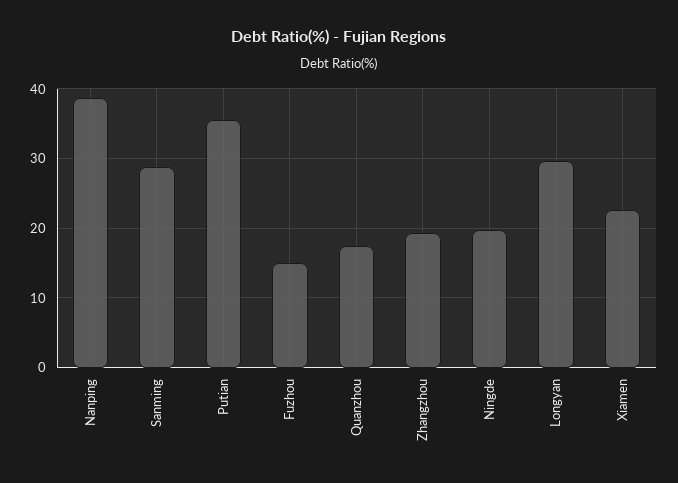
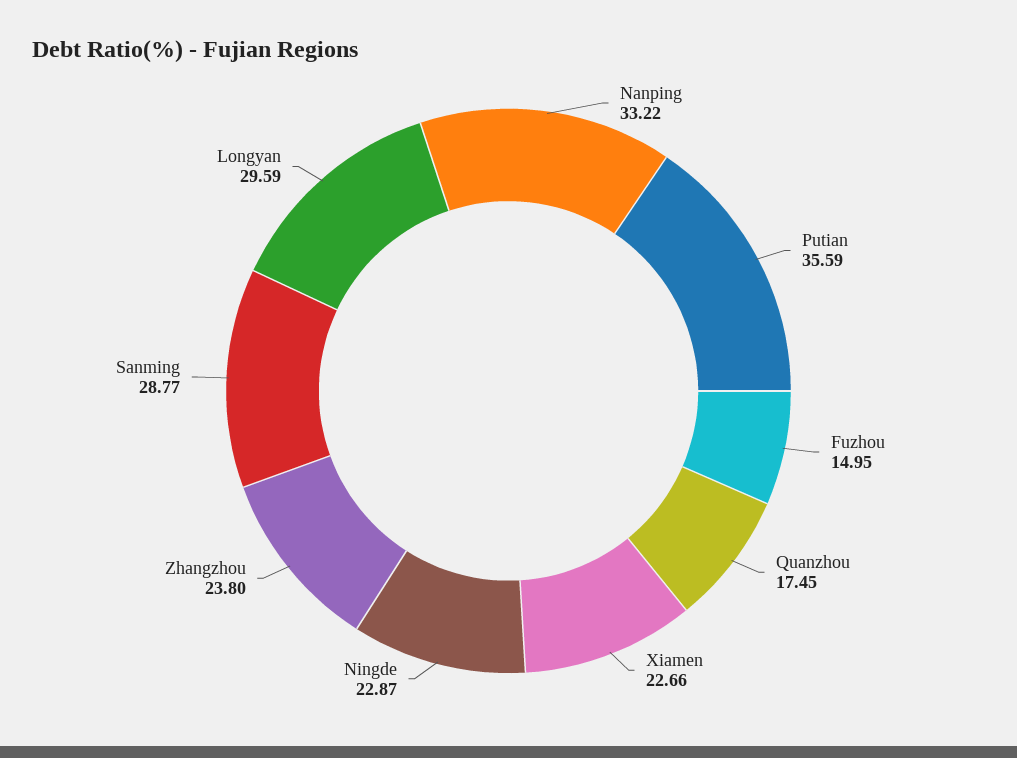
Nanping: 39 -> 33.22
Zhangzhou: 19 -> 23.8
Ningde: 20 -> 22.87

